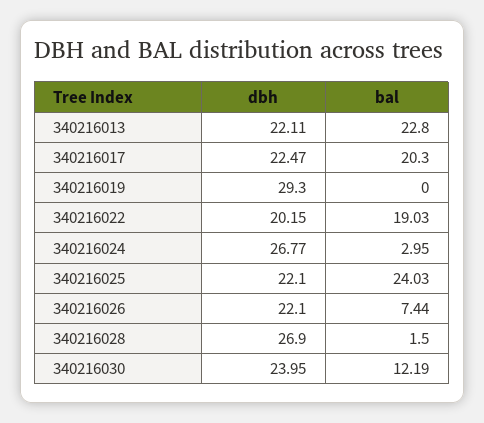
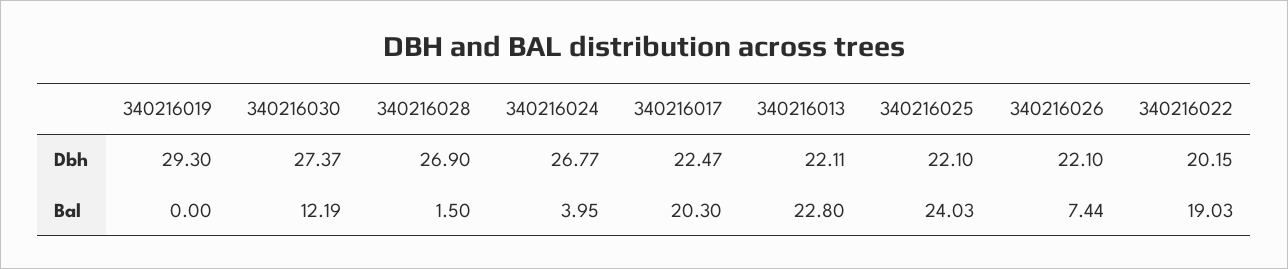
bal, 340216024: 2.95 -> 3.95
dbh, 340216030: 23.95 -> 27.37

